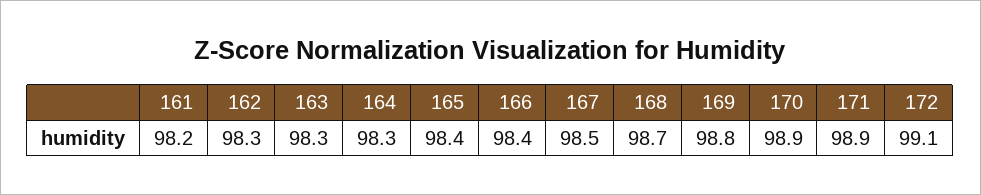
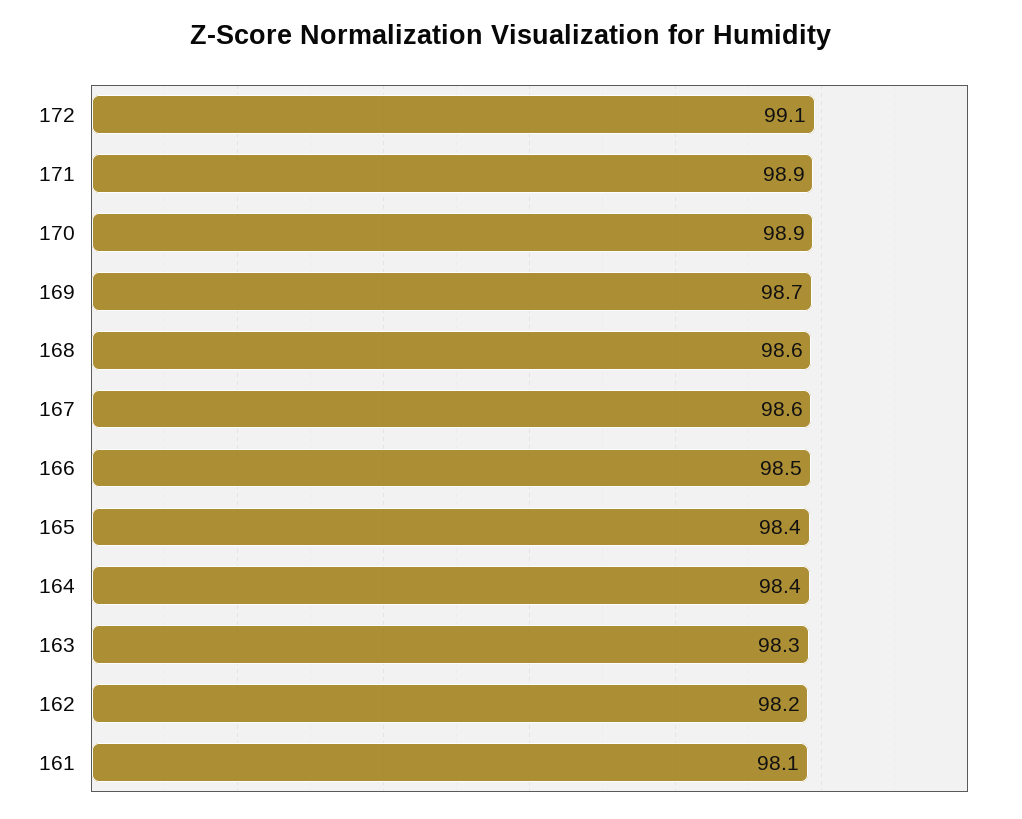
161: 98.2 -> 98.1
162: 98.3 -> 98.2
164: 98.3 -> 98.4
166: 98.4 -> 98.5
167: 98.5 -> 98.6
168: 98.7 -> 98.6
169: 98.8 -> 98.7

